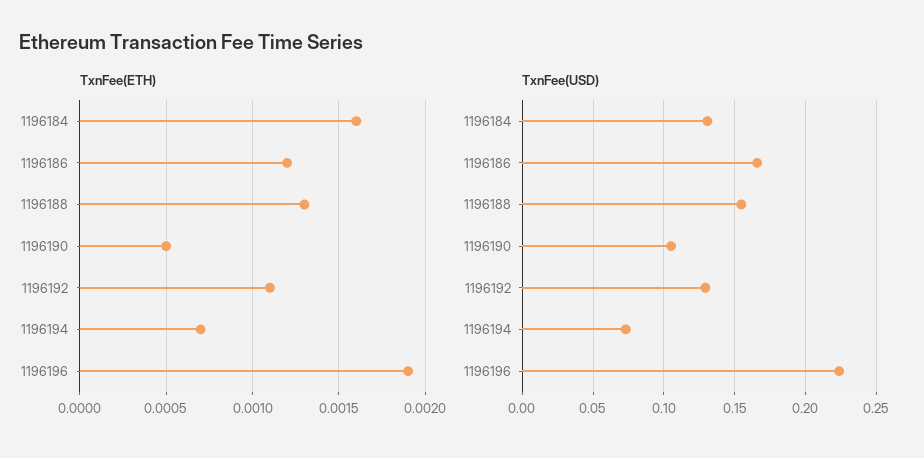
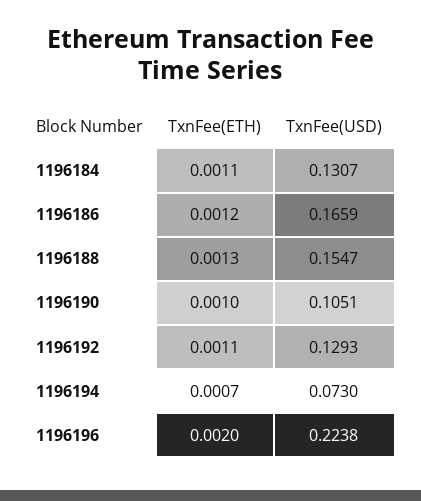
TxnFee(ETH), 1196184: 0.0016 -> 0.0011
TxnFee(ETH), 1196190: 0.0005 -> 0.001
TxnFee(ETH), 1196196: 0.0019 -> 0.002

